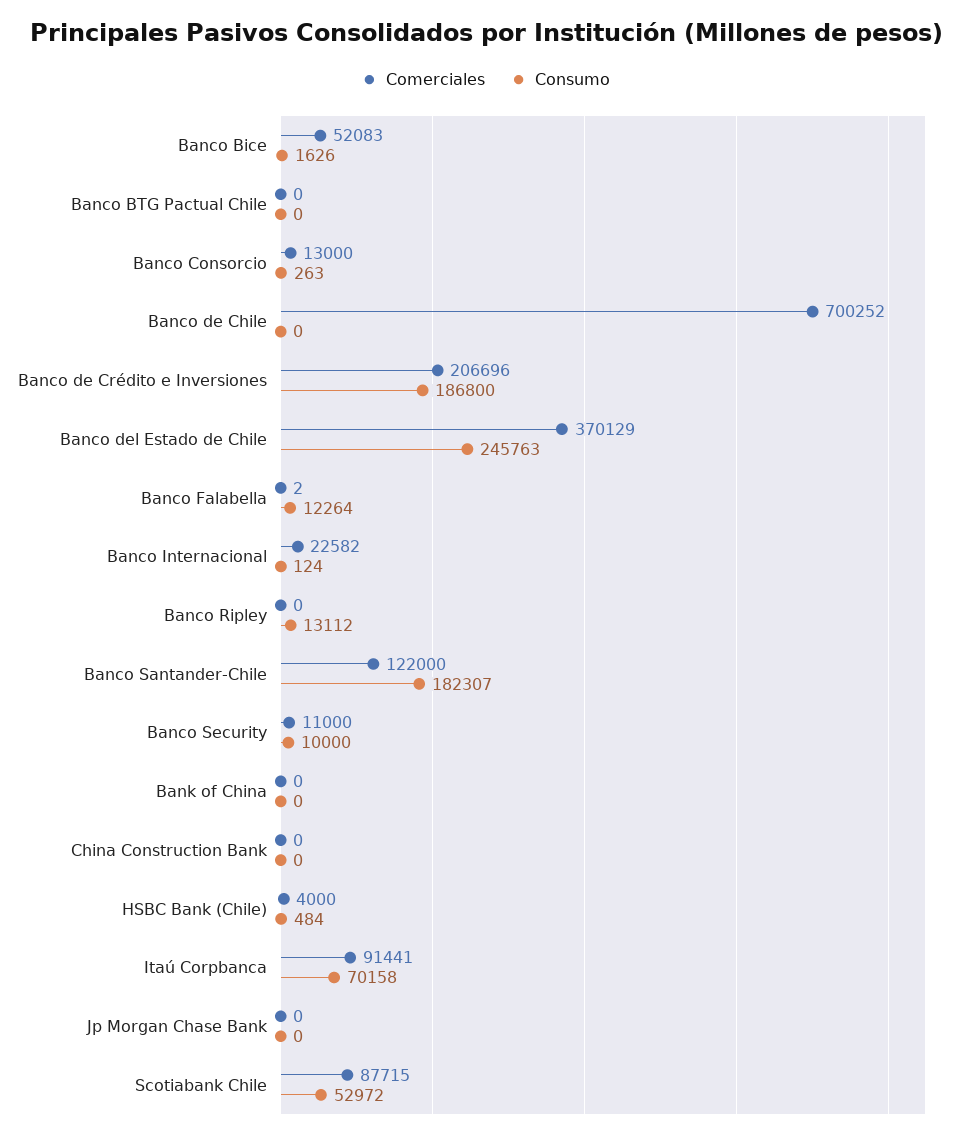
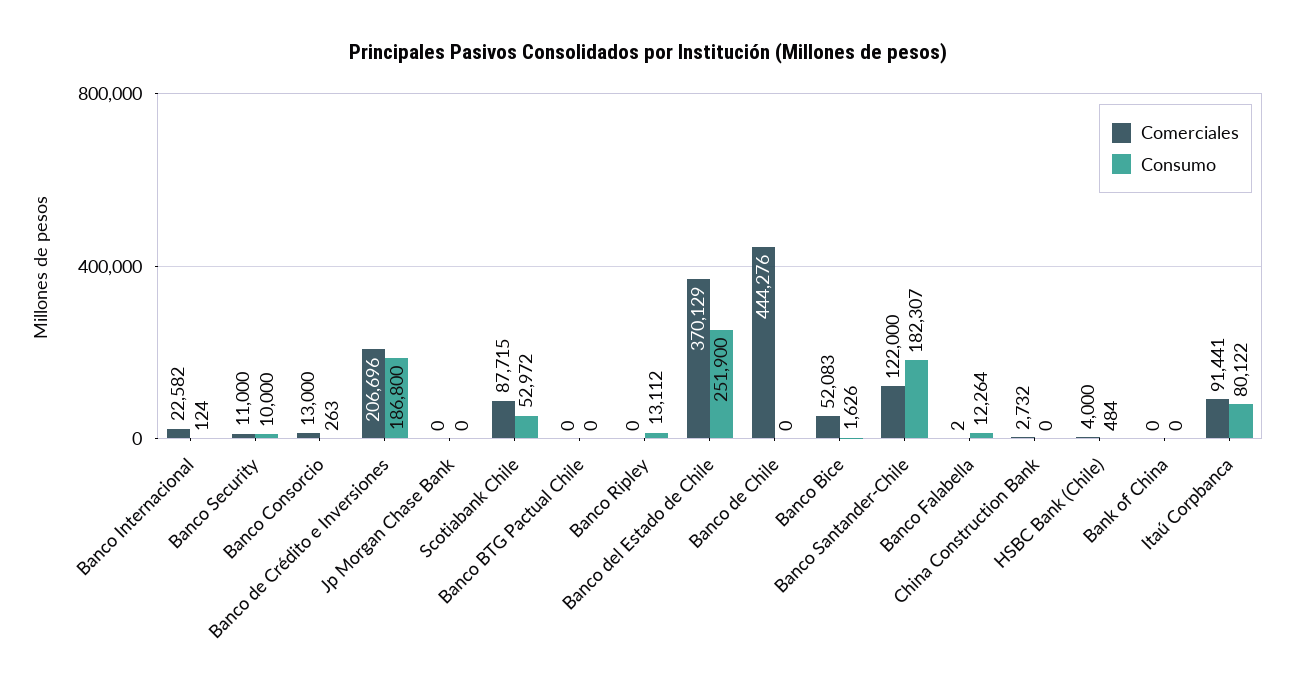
Comerciales, Banco de Chile: 700252 -> 444276
Consumo, Banco del Estado de Chile: 245763 -> 251900
Comerciales, China Construction Bank: 0 -> 2732
Consumo, Itaú Corpbanca: 70158 -> 80122

